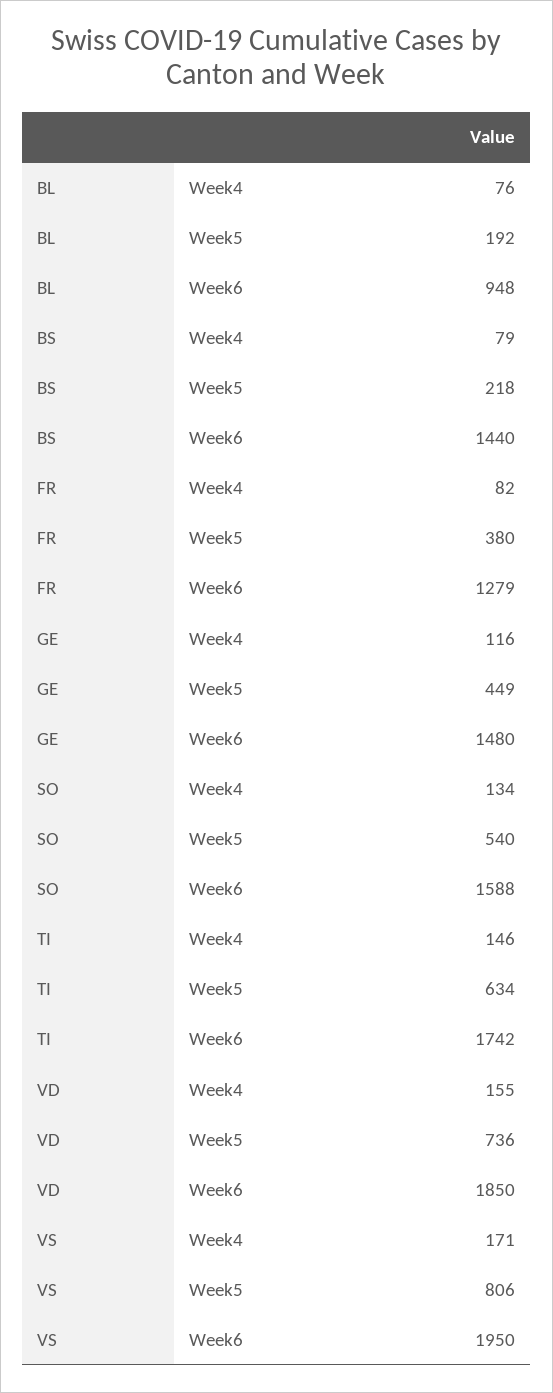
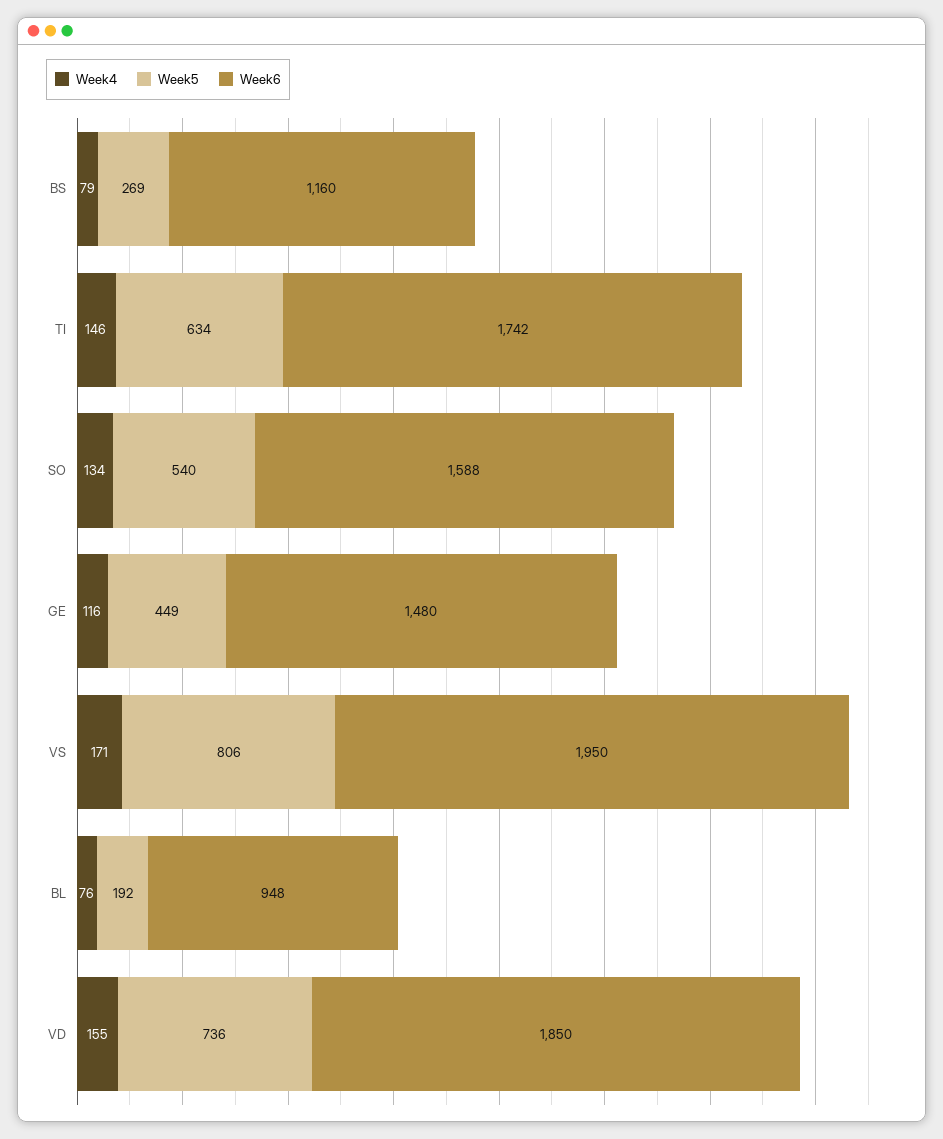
Week5, BS: 218 -> 269
Week6, BS: 1440 -> 1160
Week4, FR: 82 -> none
Week5, FR: 380 -> none
Week6, FR: 1279 -> none

